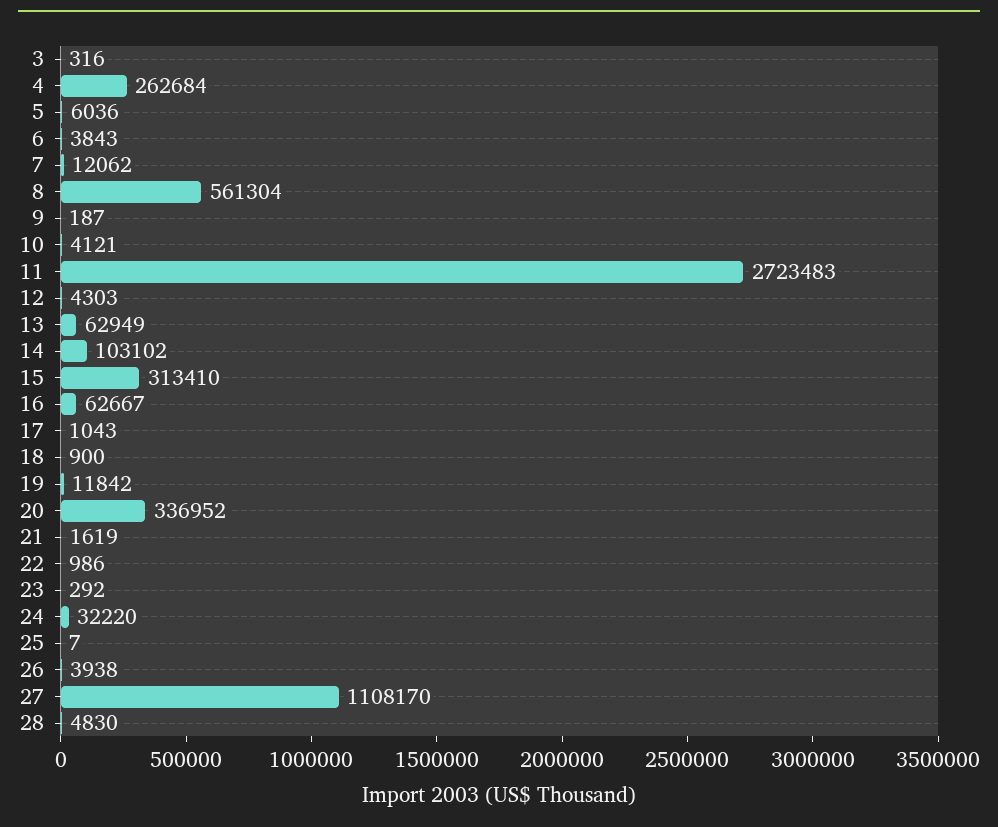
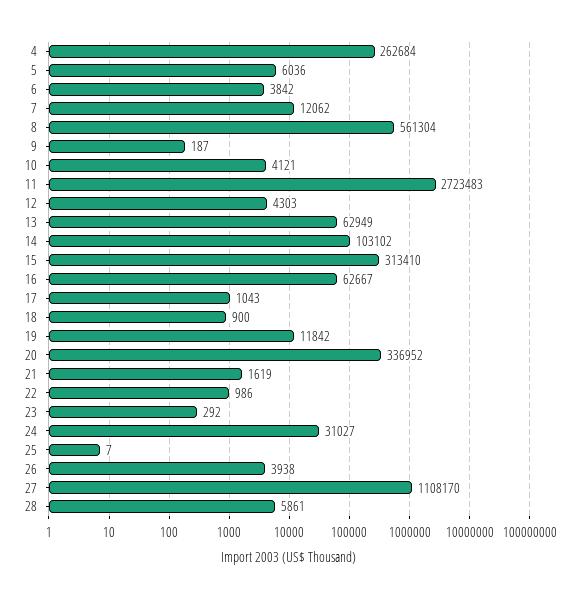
3: 316 -> none
6: 3843 -> 3842
24: 32220 -> 31027
28: 4830 -> 5861

